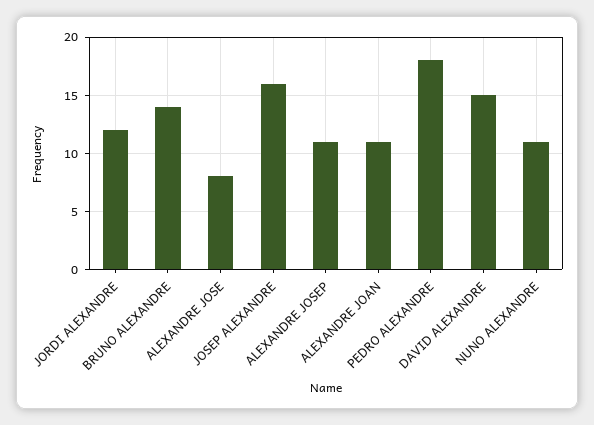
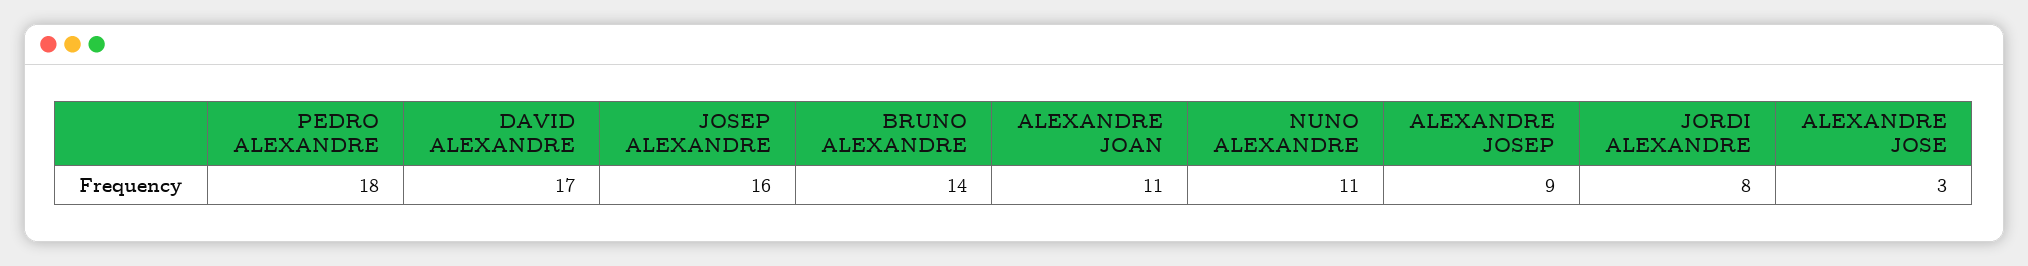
JORDI ALEXANDRE: 12 -> 8
ALEXANDRE JOSE: 8 -> 3
ALEXANDRE JOSEP: 11 -> 9
DAVID ALEXANDRE: 15 -> 17

